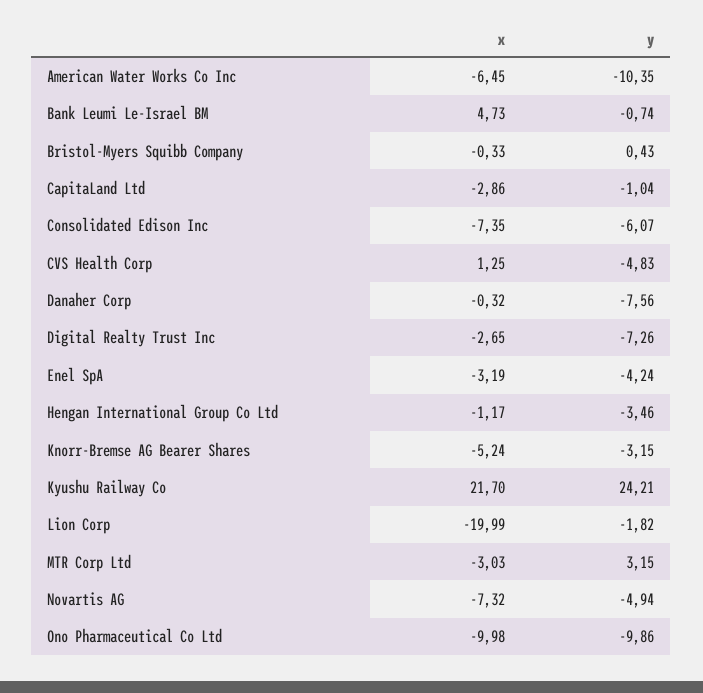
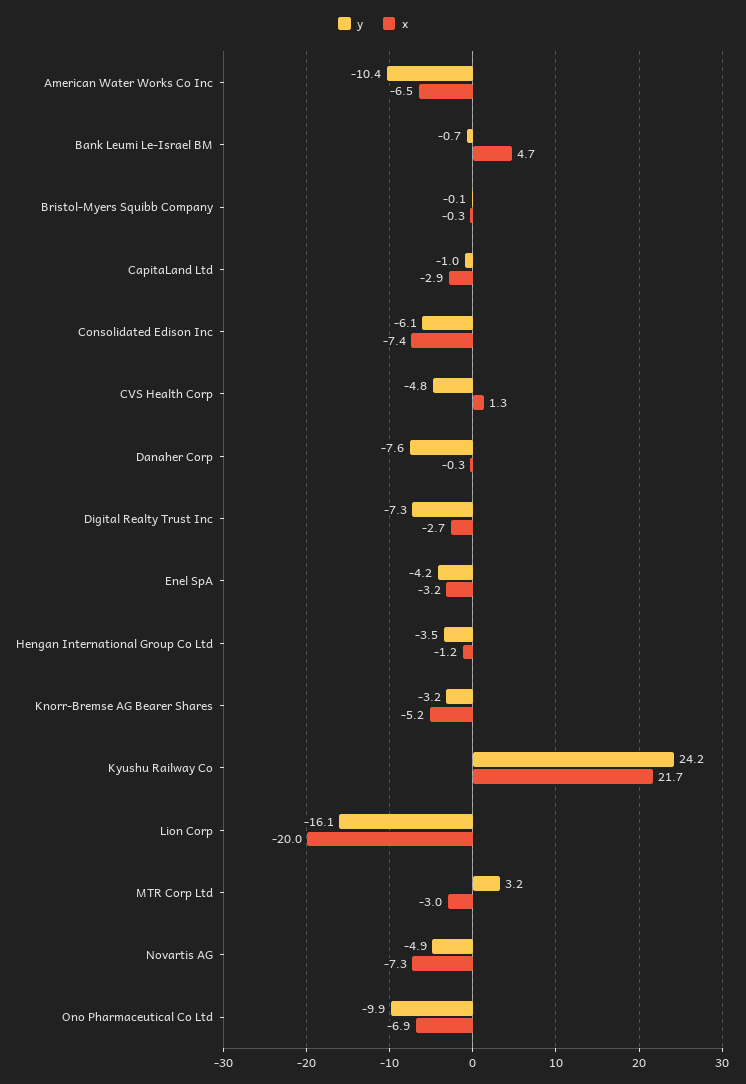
y, Bristol-Myers Squibb Company: 0.43 -> -0.1
y, Lion Corp: -1.82 -> -16.1
x, Ono Pharmaceutical Co Ltd: -9.98 -> -6.9

